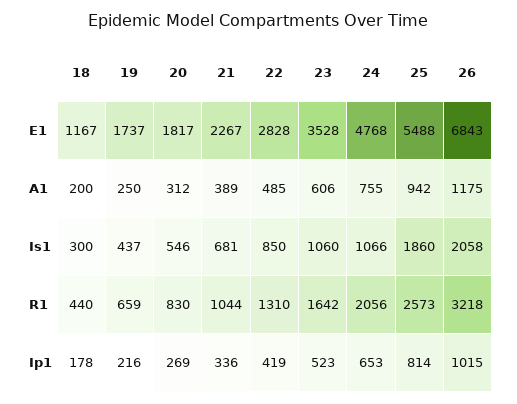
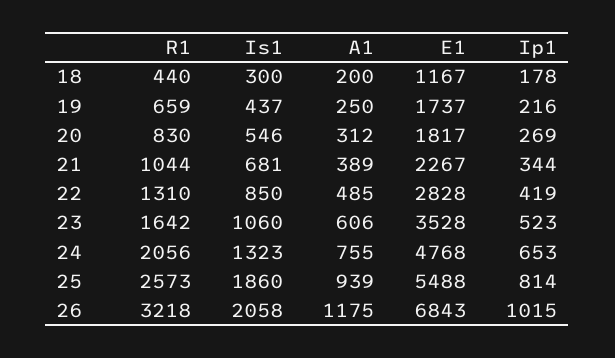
25, A1: 942 -> 939
24, Is1: 1066 -> 1323
21, Ip1: 336 -> 344

